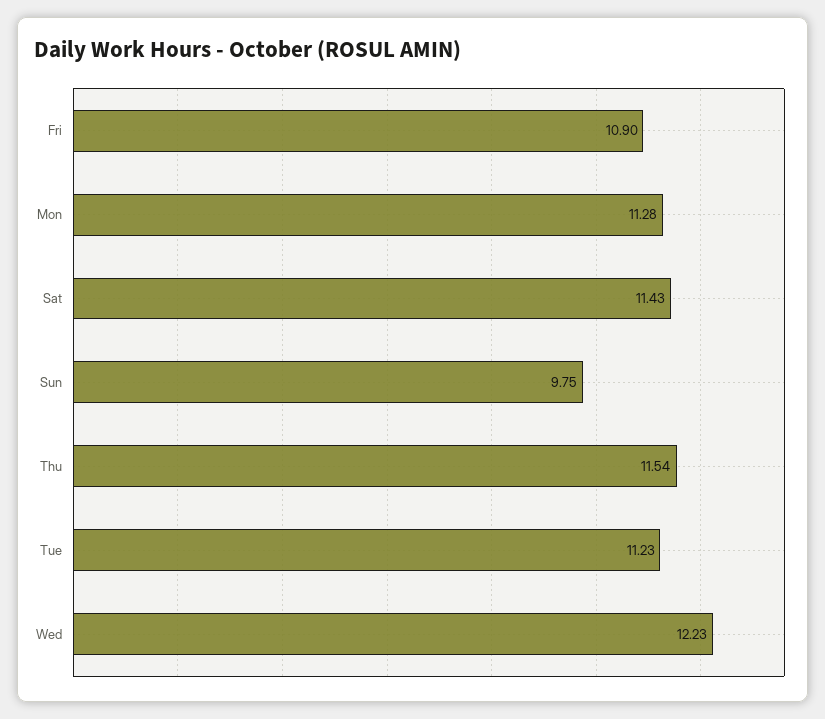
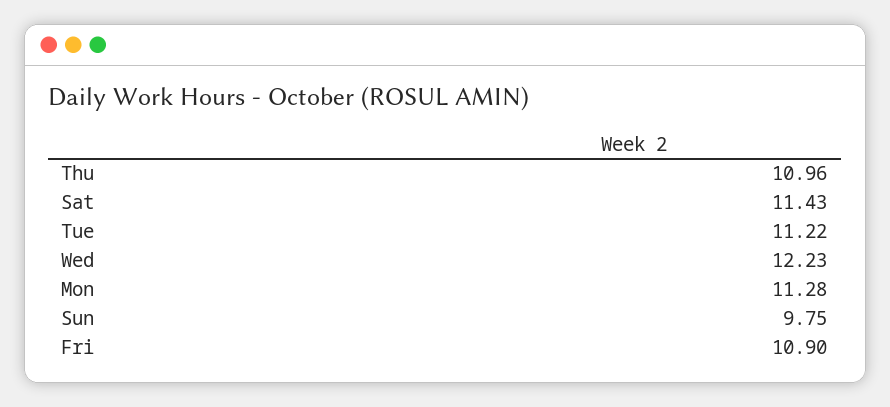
Thu: 11.54 -> 10.96
Tue: 11.23 -> 11.22

